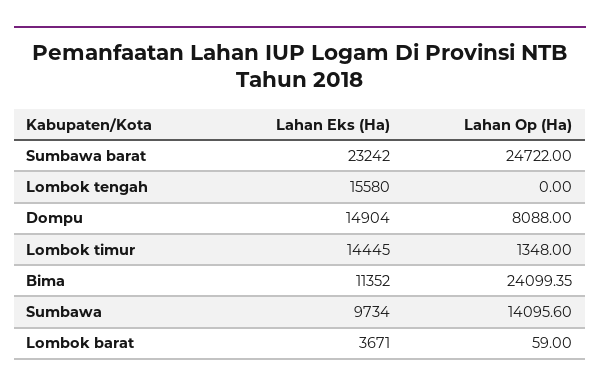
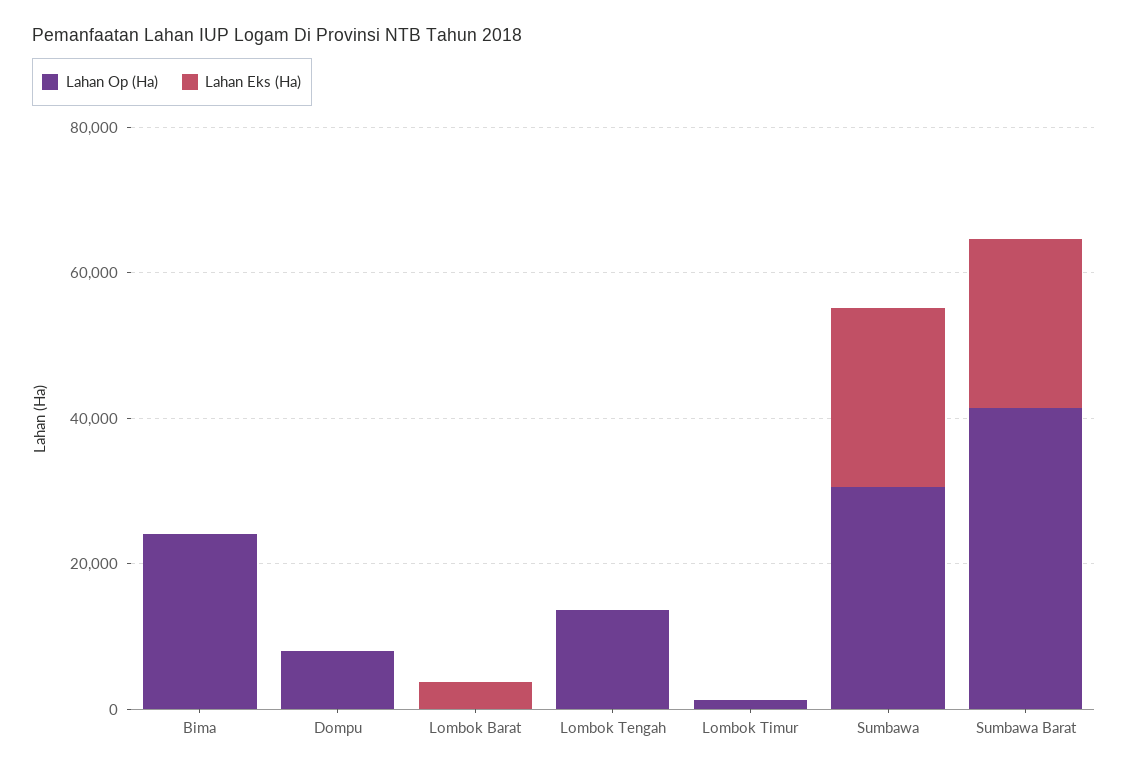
Lahan Op (Ha), Sumbawa barat: 24722 -> 40000
Lahan Eks (Ha), Lombok tengah: 15580 -> 0
Lahan Op (Ha), Lombok tengah: 0 -> 15000
Lahan Eks (Ha), Dompu: 14904 -> 0
Lahan Eks (Ha), Lombok timur: 14445 -> 0
Lahan Eks (Ha), Bima: 11352 -> 0
Lahan Eks (Ha), Sumbawa: 9734 -> 25000
Lahan Op (Ha), Sumbawa: 14095.6 -> 30000

